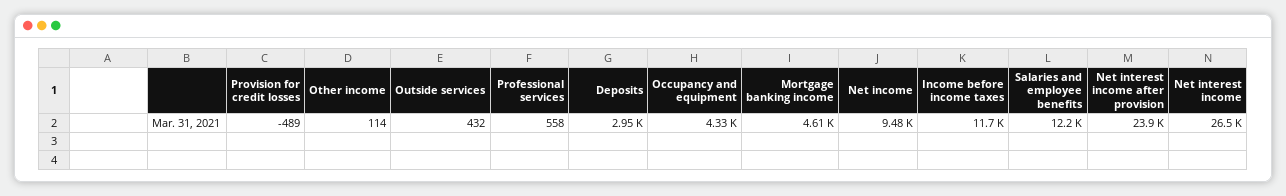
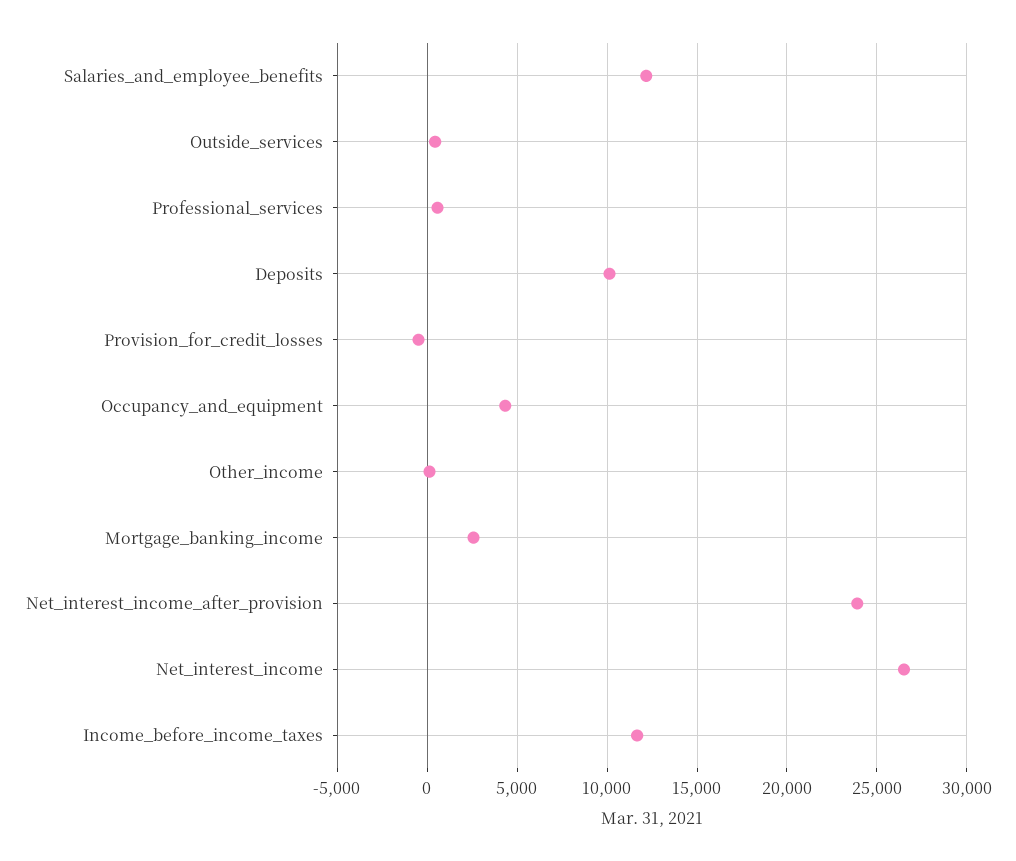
Deposits: 2950 -> 10000
Mortgage banking income: 4610 -> 2500
Net income: 9480 -> none

